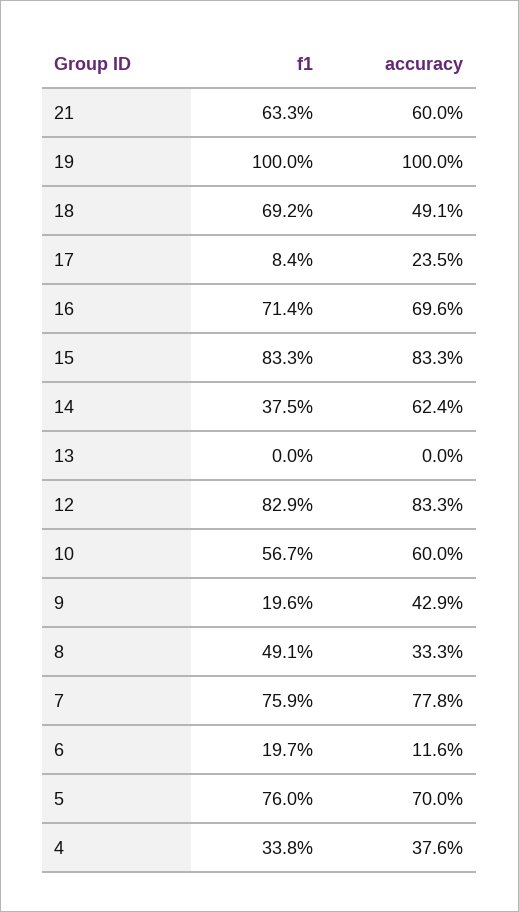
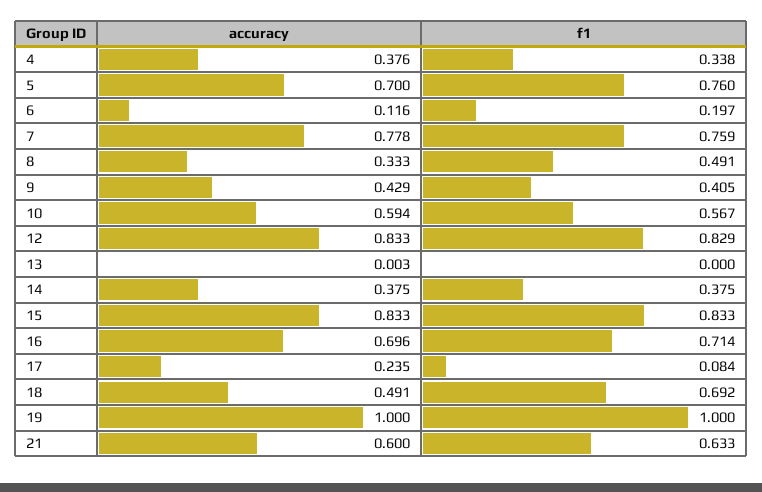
accuracy, 14: 0.624 -> 0.375
accuracy, 13: 0 -> 0.003
accuracy, 10: 0.6 -> 0.594
f1, 9: 0.196 -> 0.405

